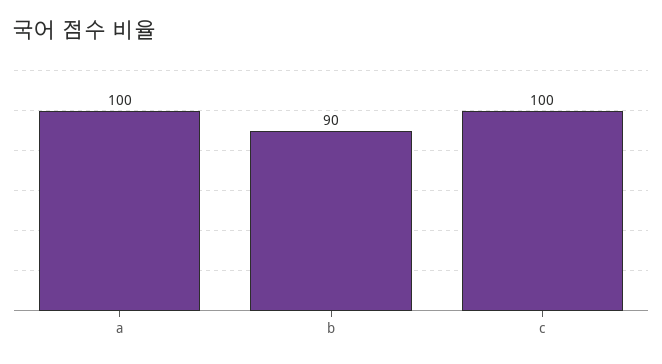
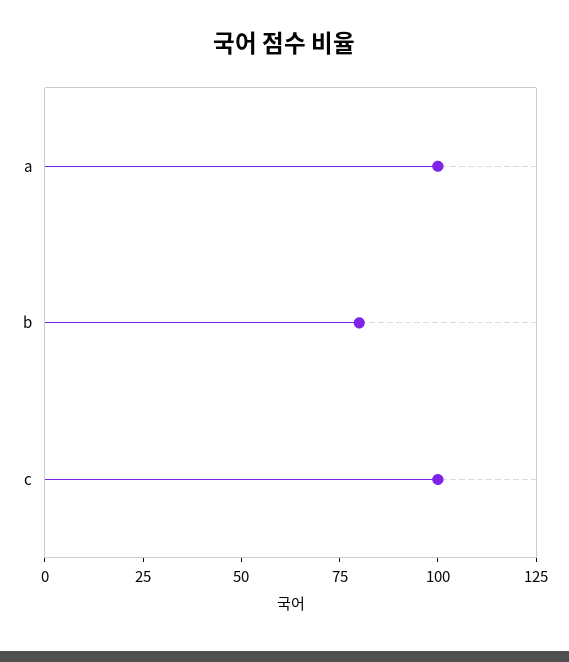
b: 90 -> 80

